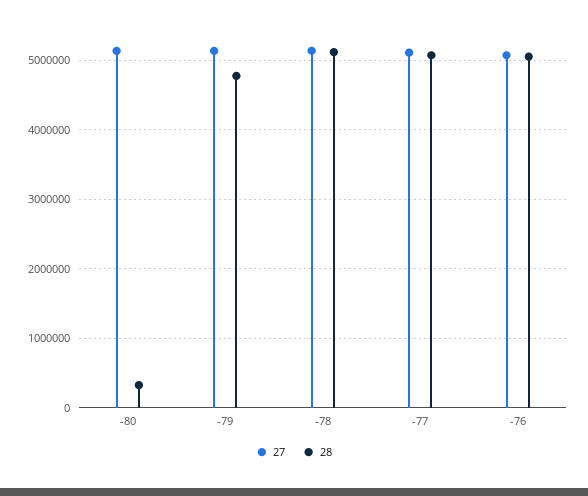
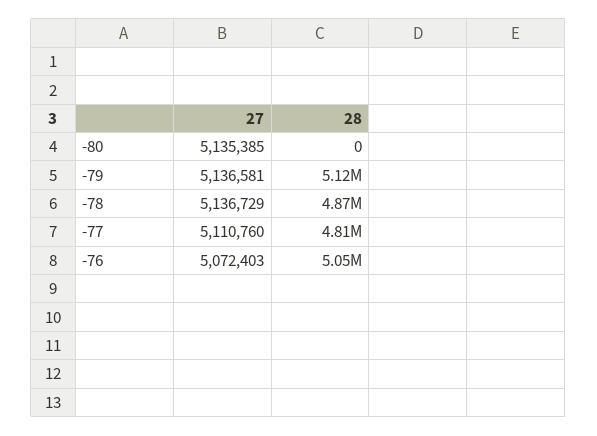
28, -80: 300000 -> 0
28, -79: 4800000 -> 5120000
28, -78: 5100000 -> 4870000
28, -77: 5100000 -> 4810000

